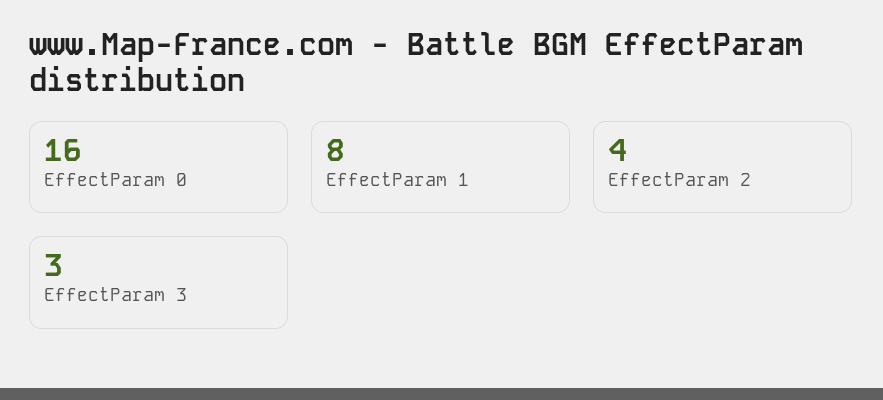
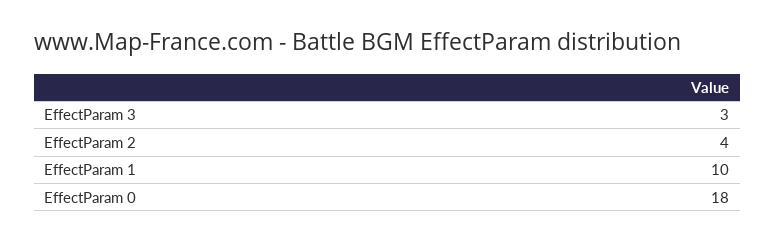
EffectParam 0: 16 -> 18
EffectParam 1: 8 -> 10

